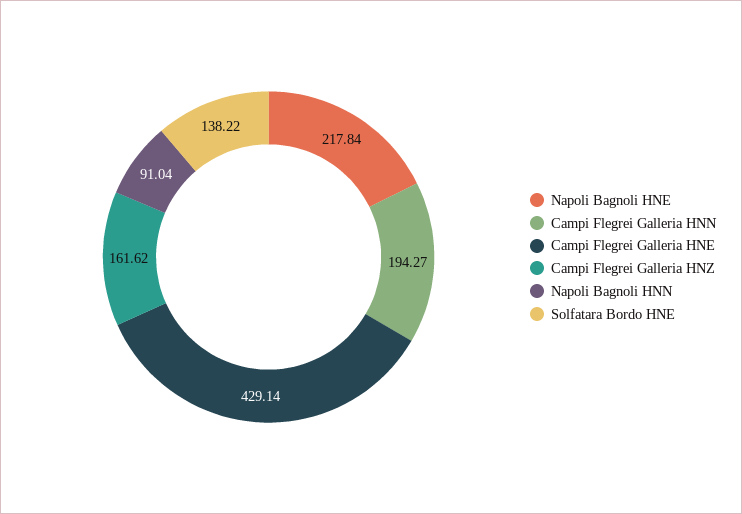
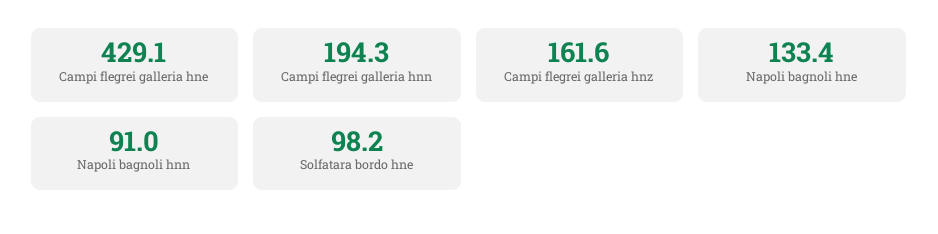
Napoli Bagnoli HNE: 217.84 -> 133.4
Solfatara Bordo HNE: 138.22 -> 98.2

